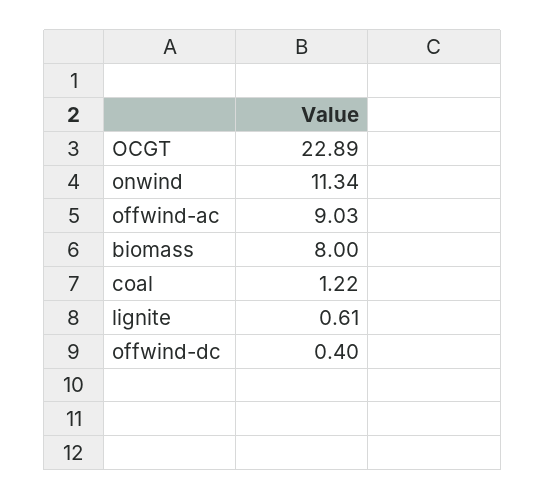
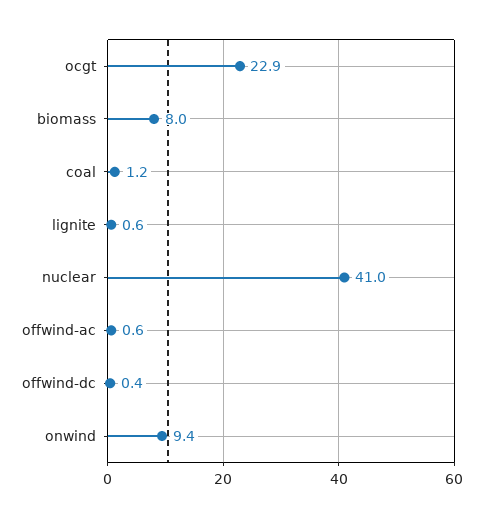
onwind: 11.34 -> 9.4
offwind-ac: 9.03 -> 0.6
nuclear: none -> 41

